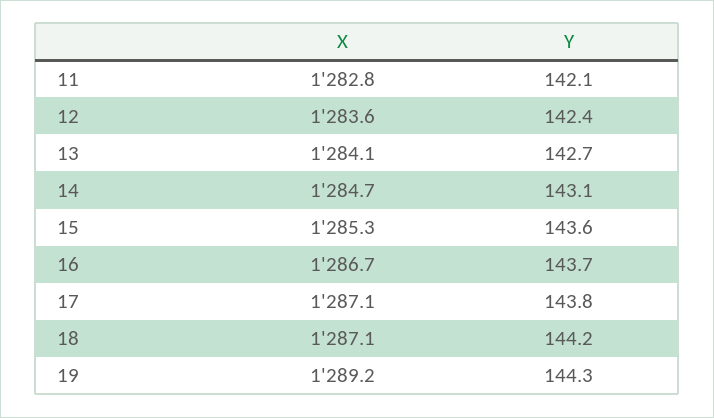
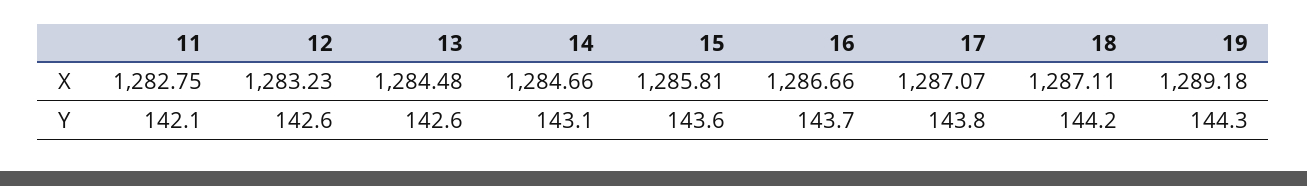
X, 12: 1283.6 -> 1283.23
Y, 12: 142.4 -> 142.6
X, 13: 1284.1 -> 1284.48
Y, 13: 142.7 -> 142.6
X, 15: 1285.3 -> 1285.81

